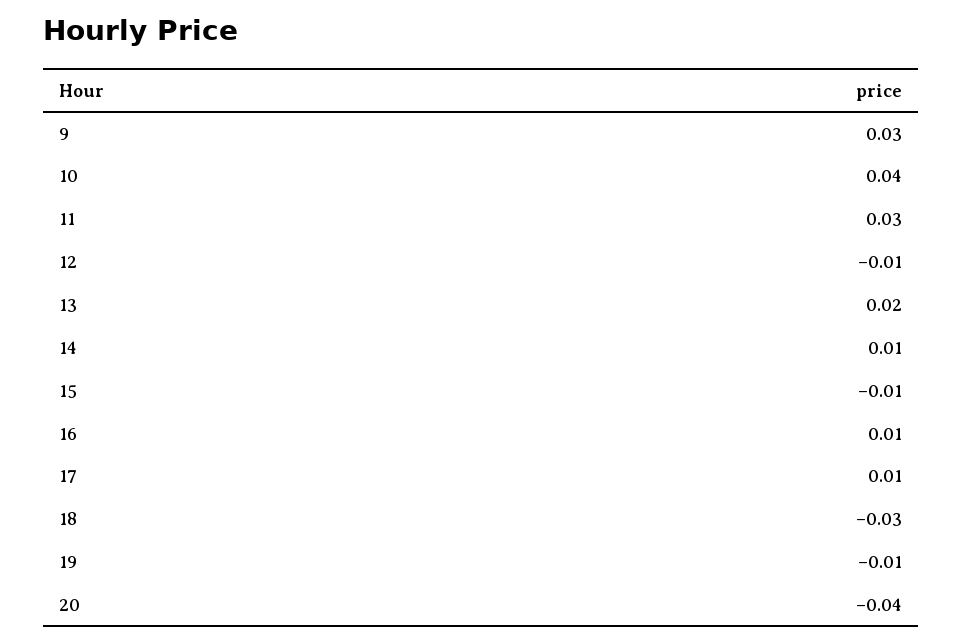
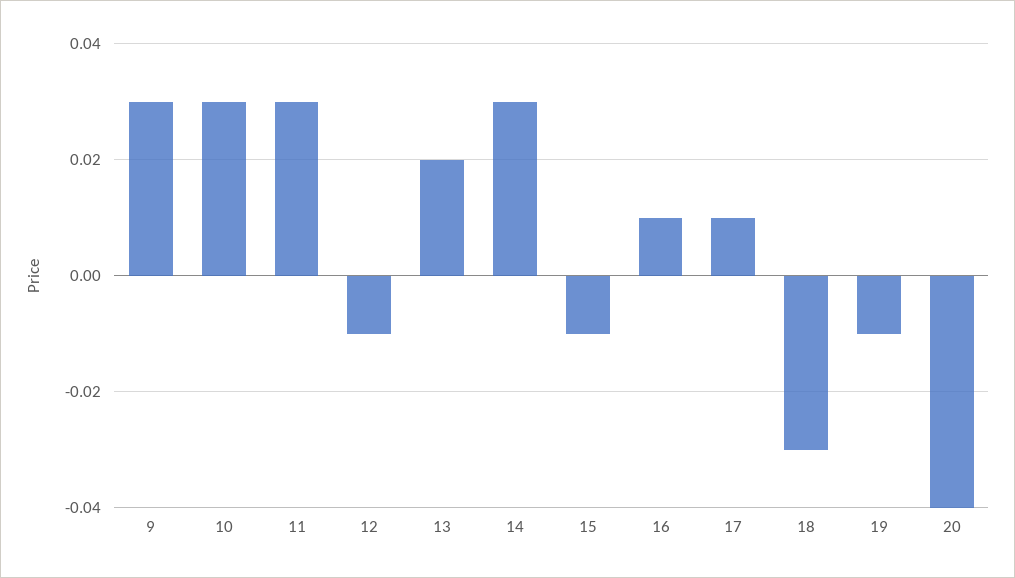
10: 0.04 -> 0.03
14: 0.01 -> 0.03

